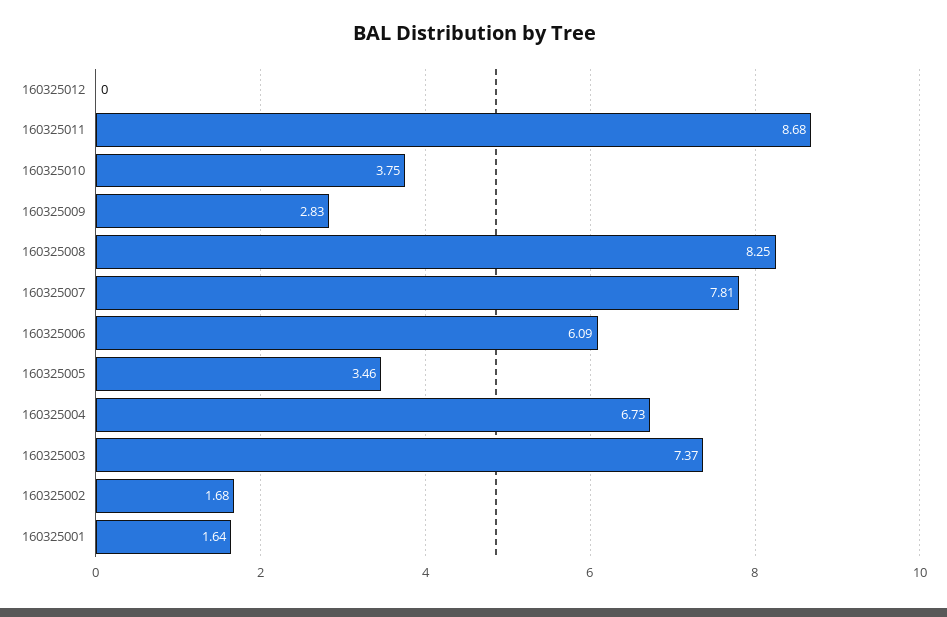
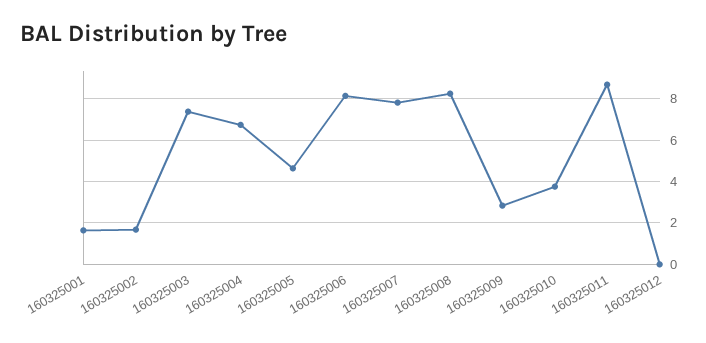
160325006: 6.09 -> 8
160325005: 3.46 -> 4.5

